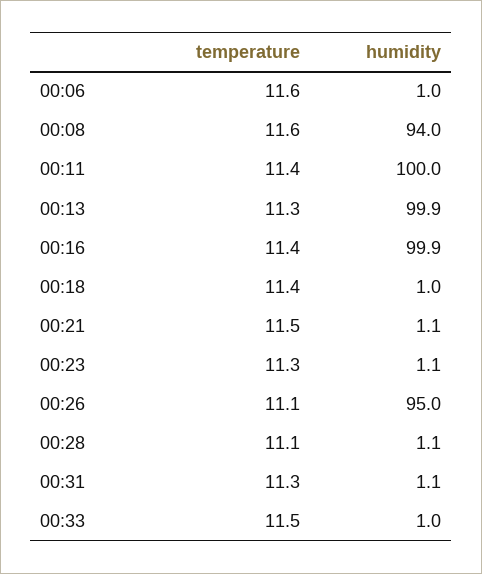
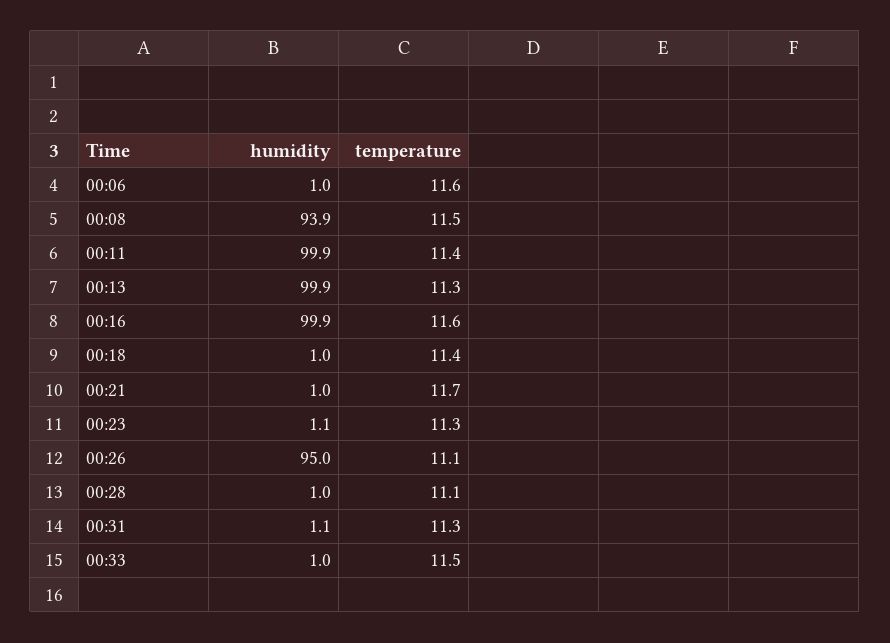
temperature, 00:08: 11.6 -> 11.5
humidity, 00:08: 94 -> 93.9
humidity, 00:11: 100 -> 99.9
temperature, 00:16: 11.4 -> 11.6
temperature, 00:21: 11.5 -> 11.7
humidity, 00:21: 1.1 -> 1
humidity, 00:28: 1.1 -> 1

